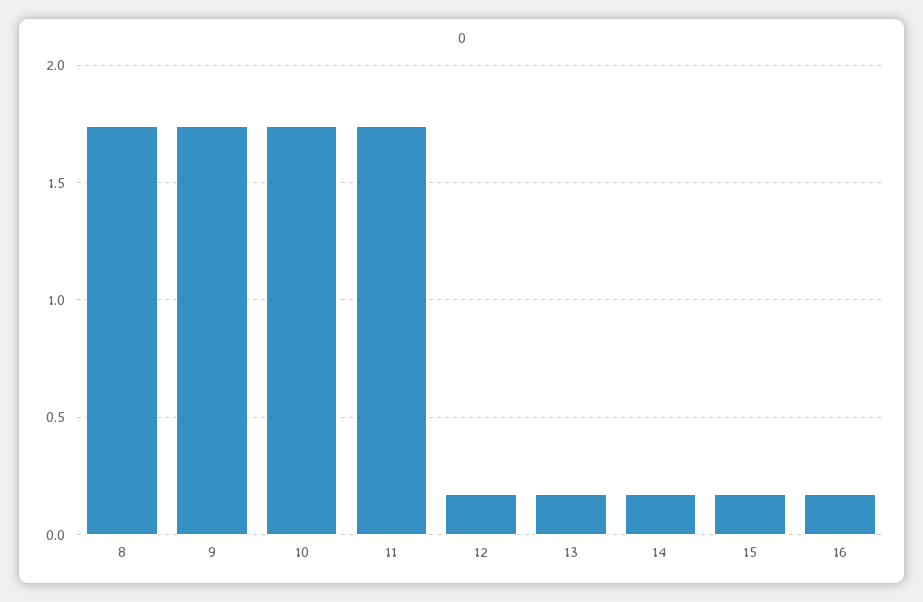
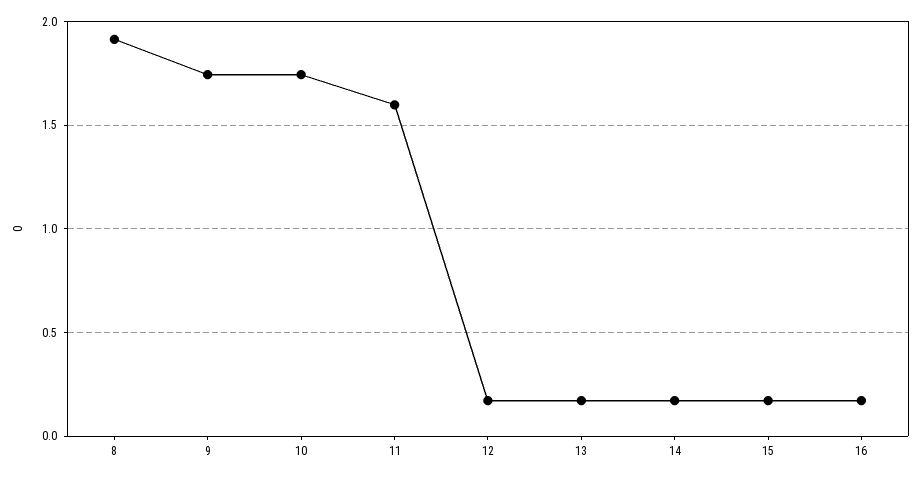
8: 1.75 -> 1.9
11: 1.75 -> 1.6

